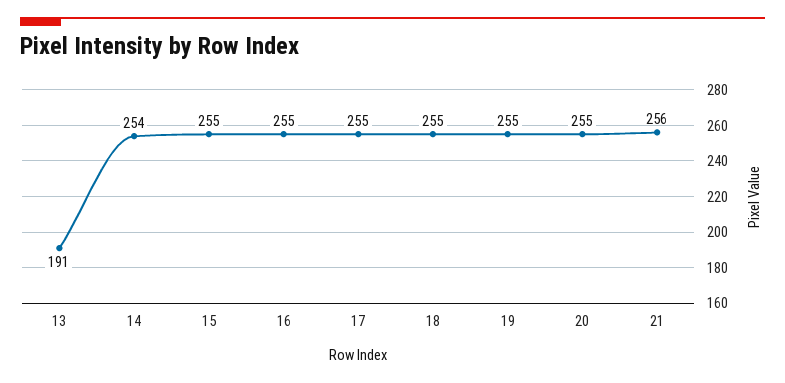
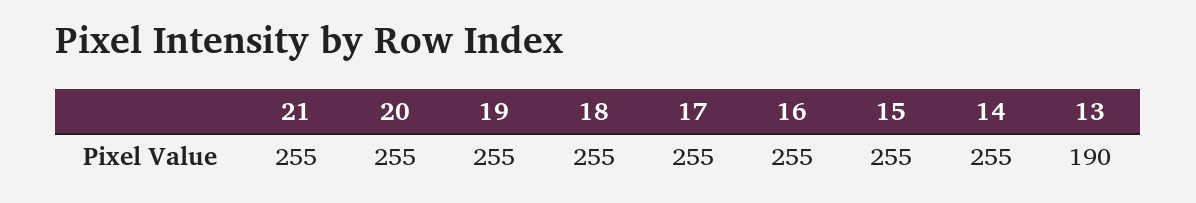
13: 191 -> 190
14: 254 -> 255
21: 256 -> 255

